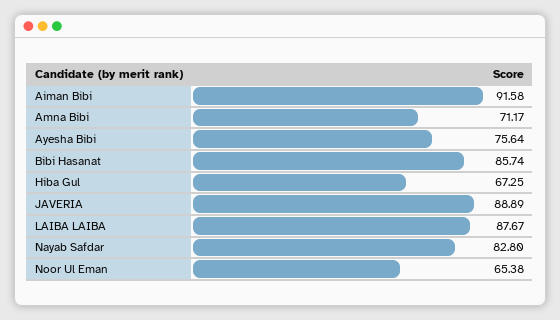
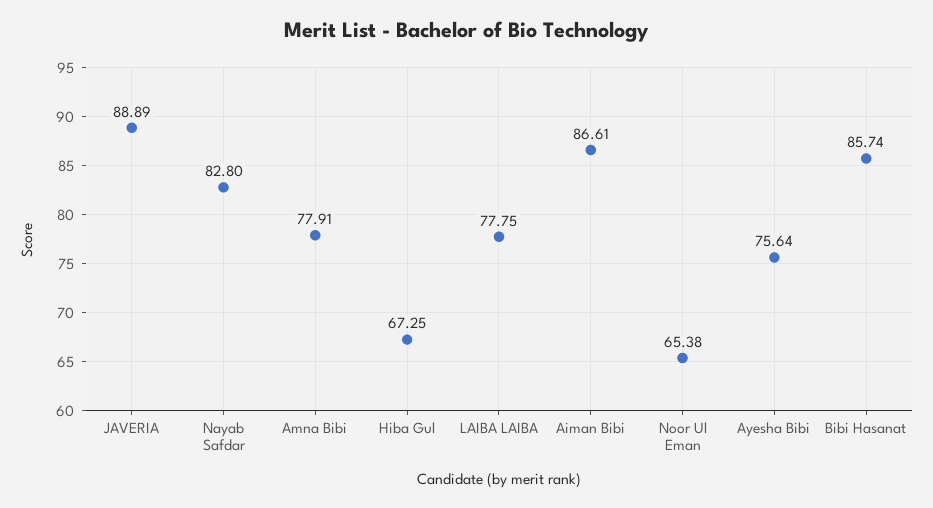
Aiman Bibi: 91.58 -> 86.61
Amna Bibi: 71.17 -> 77.91
LAIBA LAIBA: 87.67 -> 77.75

